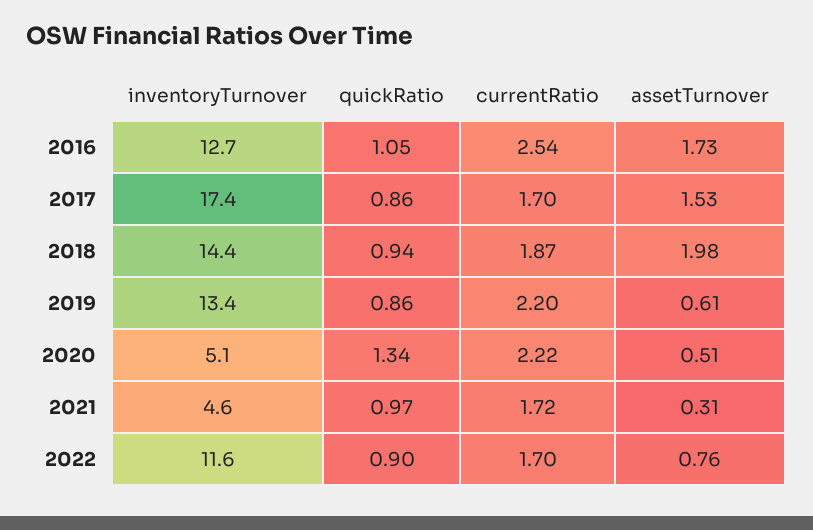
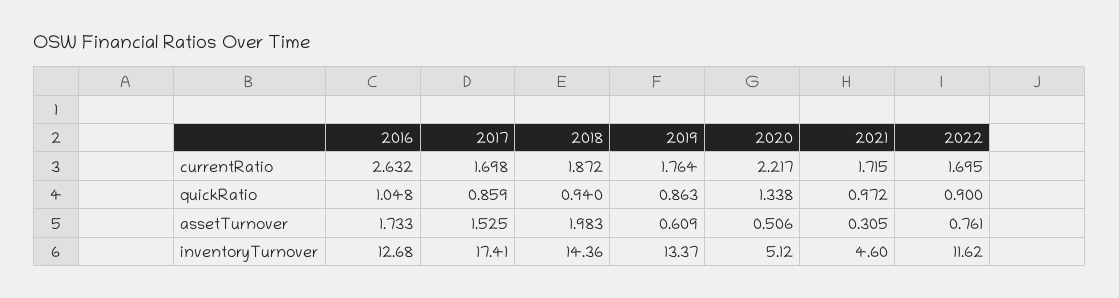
currentRatio, 2016: 2.54 -> 2.632
currentRatio, 2019: 2.2 -> 1.764

